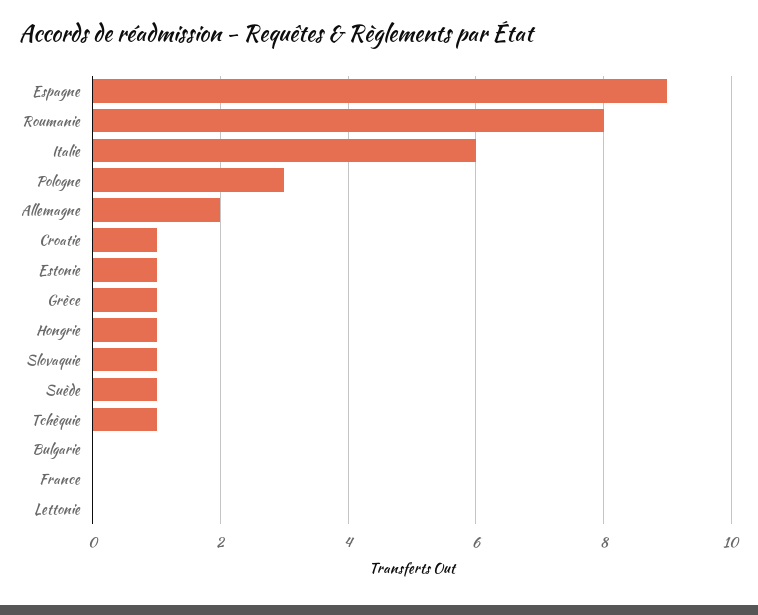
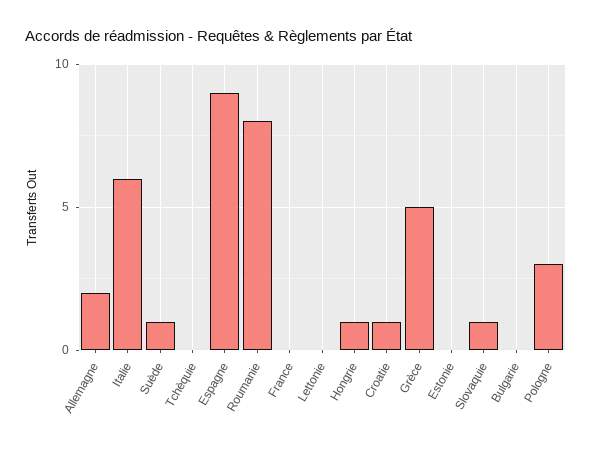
Estonie: 1 -> 0
Grèce: 1 -> 5
Tchèquie: 1 -> 0

